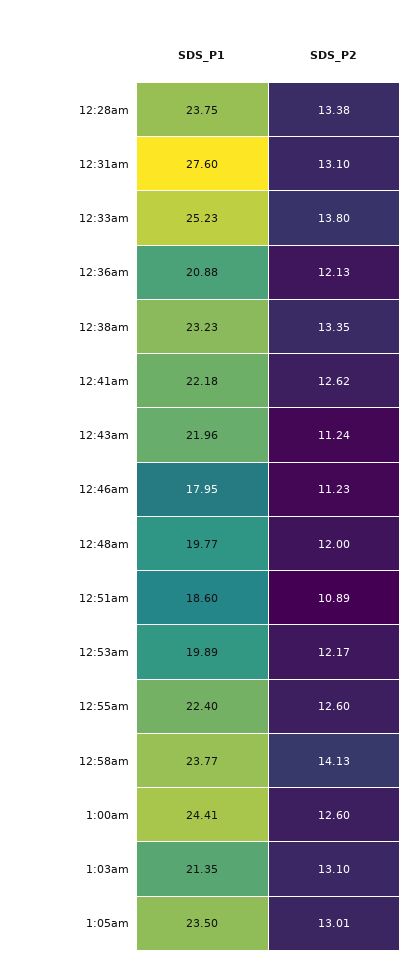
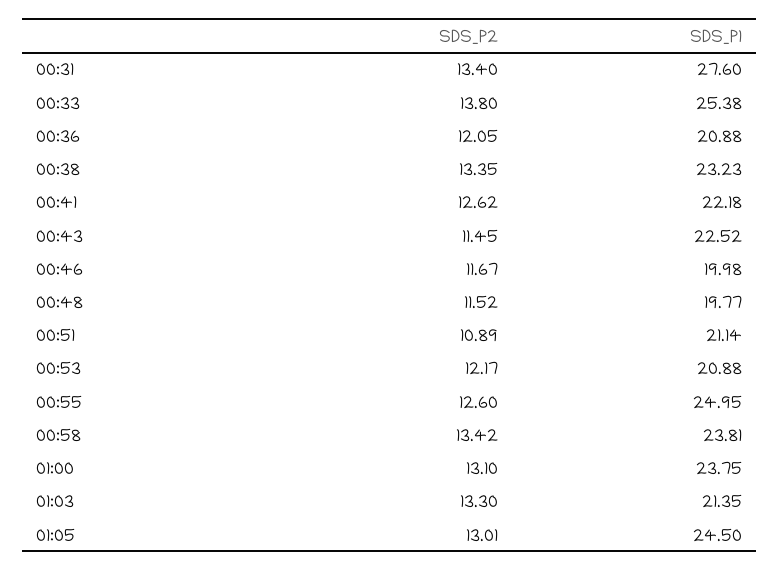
SDS_P1, 12:28am: 23.75 -> none
SDS_P2, 12:28am: 13.38 -> none
SDS_P2, 12:31am: 13.1 -> 13.4
SDS_P1, 12:33am: 25.23 -> 25.38
SDS_P2, 12:36am: 12.13 -> 12.05
SDS_P1, 12:43am: 21.96 -> 22.52
SDS_P2, 12:43am: 11.24 -> 11.45
SDS_P1, 12:46am: 17.95 -> 19.98
SDS_P2, 12:46am: 11.23 -> 11.67
SDS_P2, 12:48am: 12 -> 11.52
SDS_P1, 12:51am: 18.6 -> 21.14
SDS_P1, 12:53am: 19.89 -> 20.88
SDS_P1, 12:55am: 22.4 -> 24.95
SDS_P1, 12:58am: 23.77 -> 23.81
SDS_P2, 12:58am: 14.13 -> 13.42
SDS_P1, 1:00am: 24.41 -> 23.75
SDS_P2, 1:00am: 12.6 -> 13.1
SDS_P2, 1:03am: 13.1 -> 13.3
SDS_P1, 1:05am: 23.5 -> 24.5

